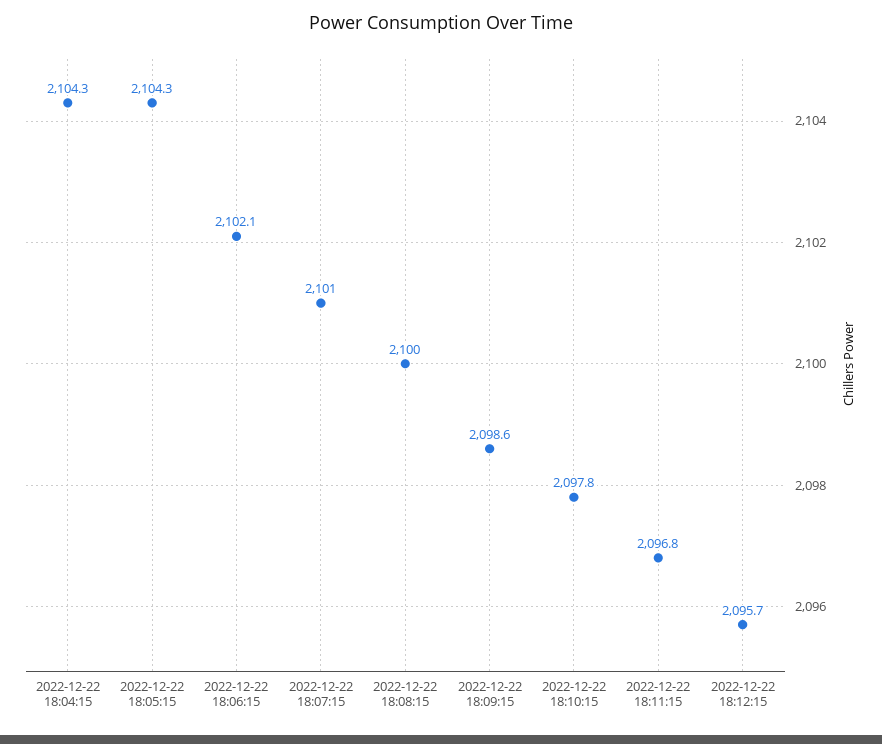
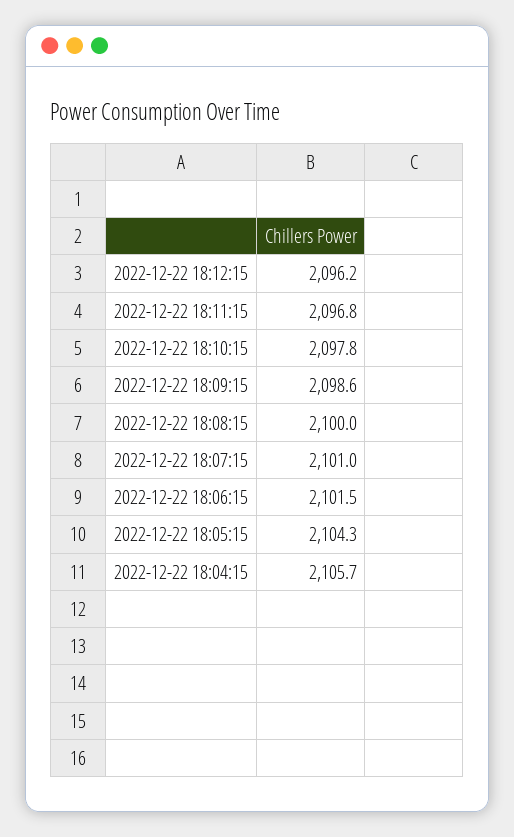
2022-12-22 18:04:15: 2104.3 -> 2105.7
2022-12-22 18:06:15: 2102.1 -> 2101.5
2022-12-22 18:12:15: 2095.7 -> 2096.2

